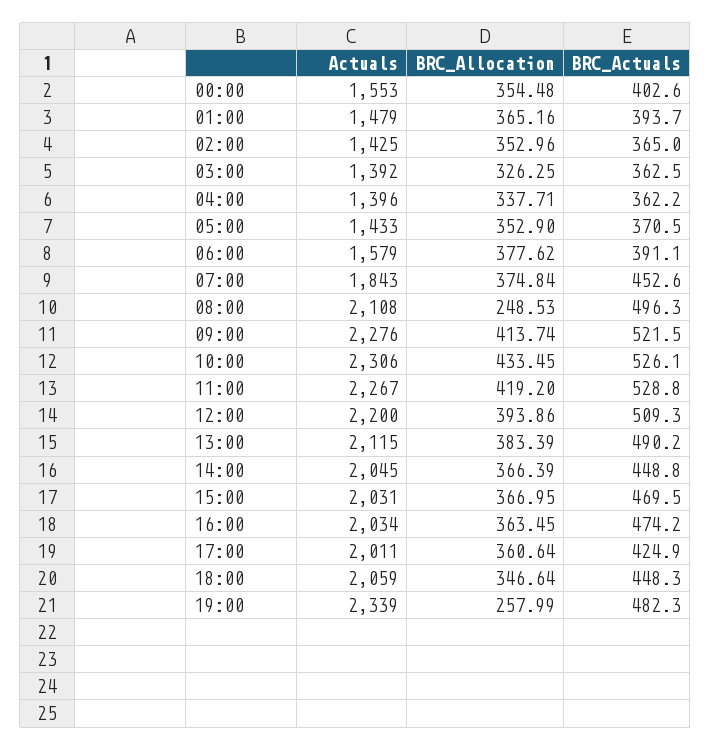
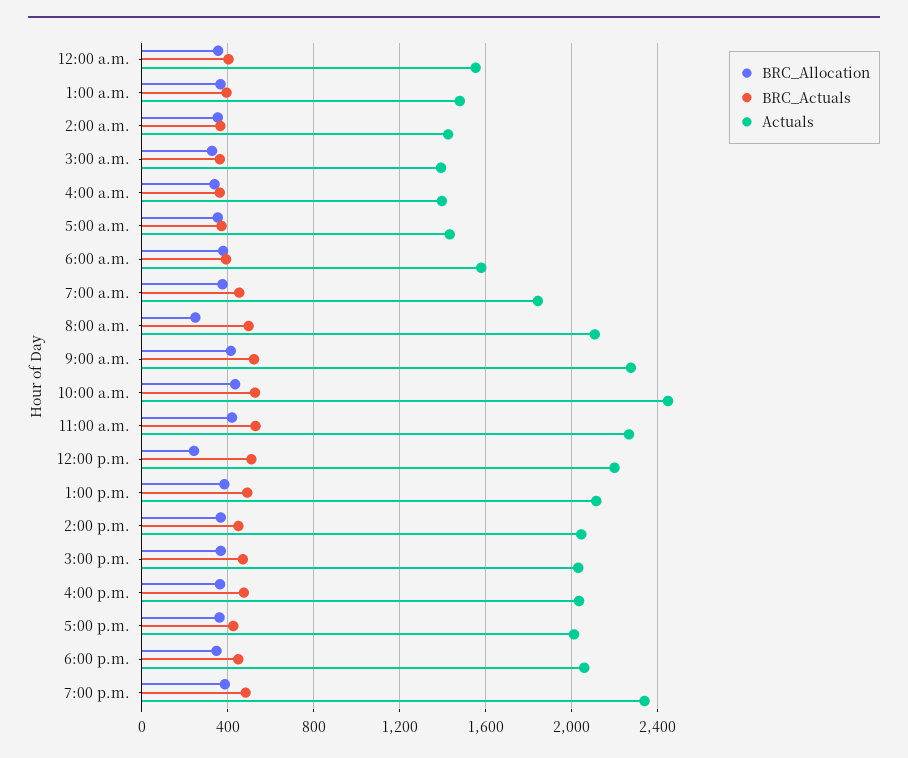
Actuals, 10:00: 2306 -> 2450
BRC_Allocation, 12:00: 393.86 -> 250
BRC_Allocation, 19:00: 257.99 -> 400

